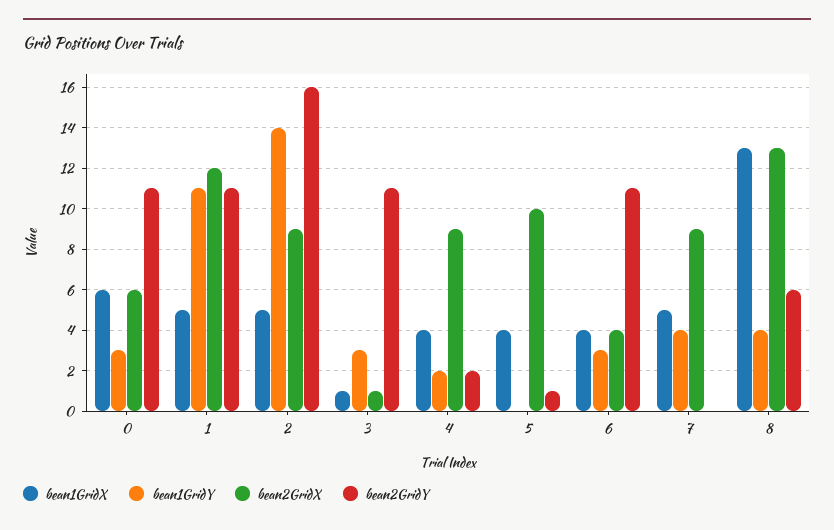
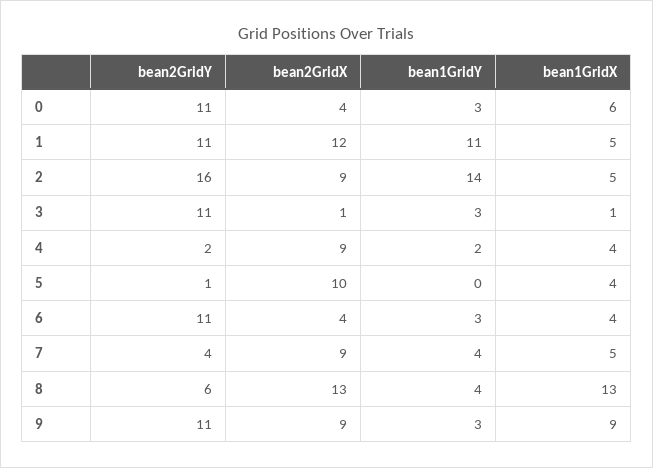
bean2GridX, 0: 6 -> 4
bean2GridY, 7: 0 -> 4
bean2GridY, 9: none -> 11
bean2GridX, 9: none -> 9
bean1GridY, 9: none -> 3
bean1GridX, 9: none -> 9

